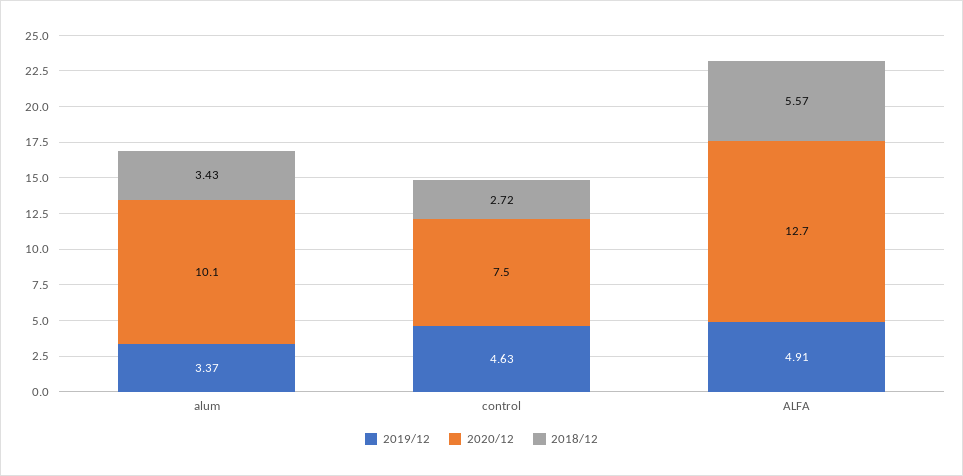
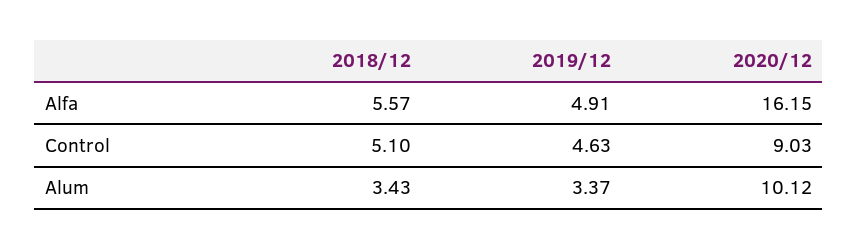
2020/12, control: 7.5 -> 9.03
2018/12, control: 2.72 -> 5.1
2020/12, ALFA: 12.7 -> 16.15

